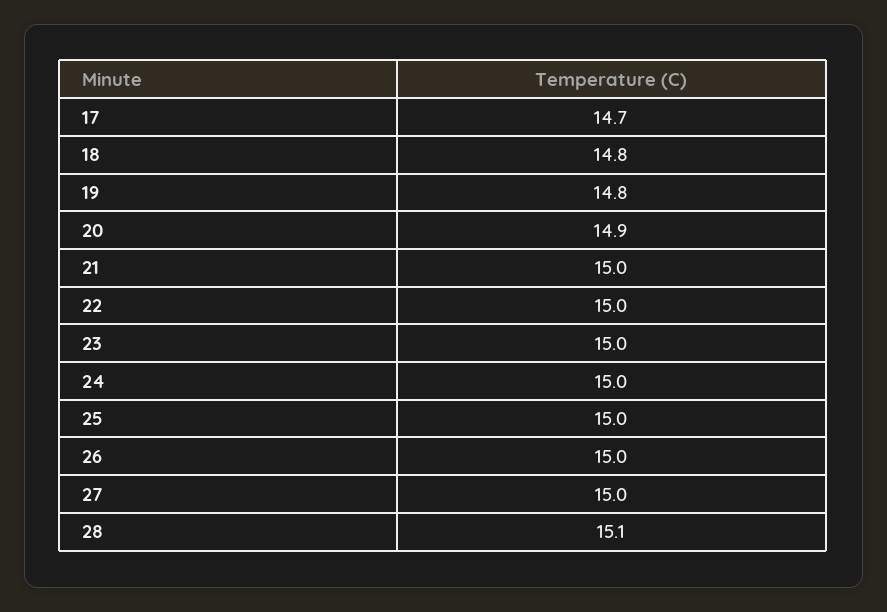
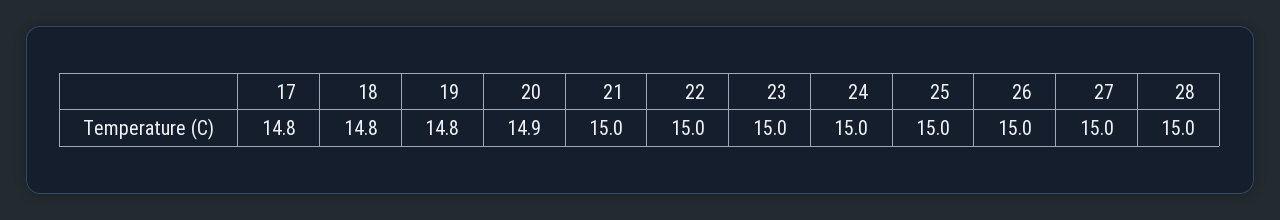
17: 14.7 -> 14.8
28: 15.1 -> 15

